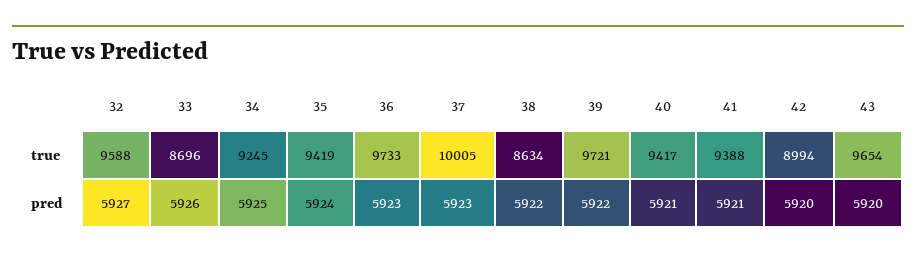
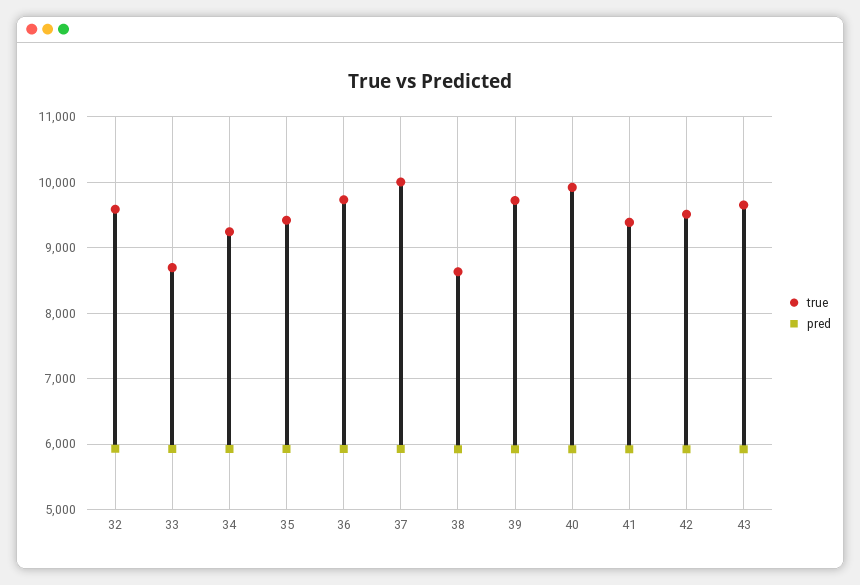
true, 40: 9417 -> 9900
true, 42: 8994 -> 9500

